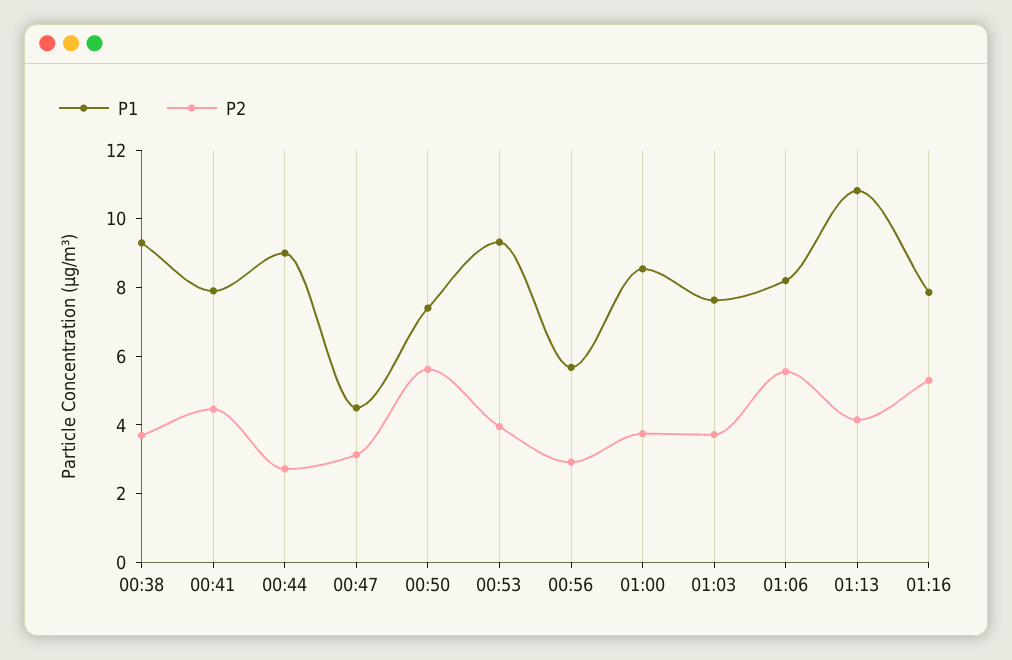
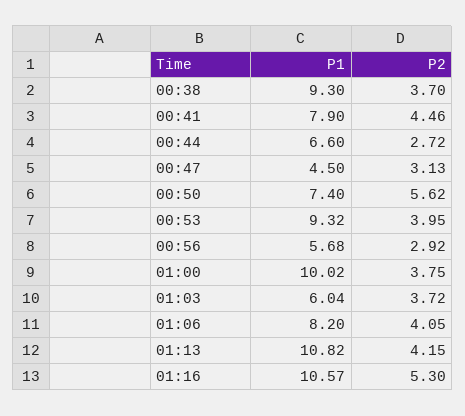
P1, 00:44: 9 -> 6.6
P1, 01:00: 8.5 -> 10.02
P1, 01:03: 7.5 -> 6.04
P2, 01:06: 5.5 -> 4.05
P1, 01:16: 8 -> 10.57

